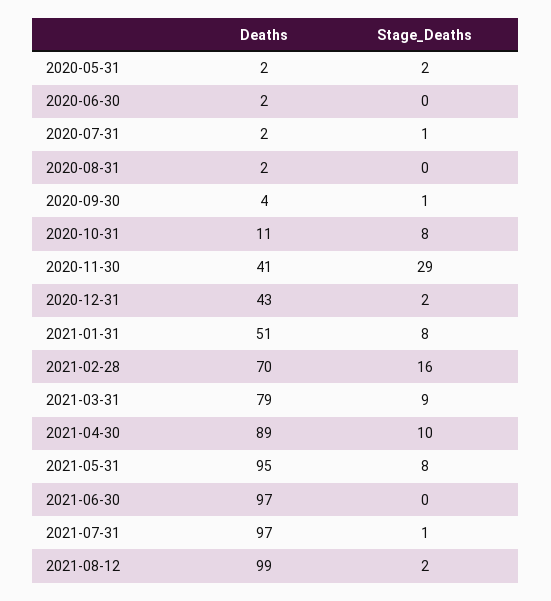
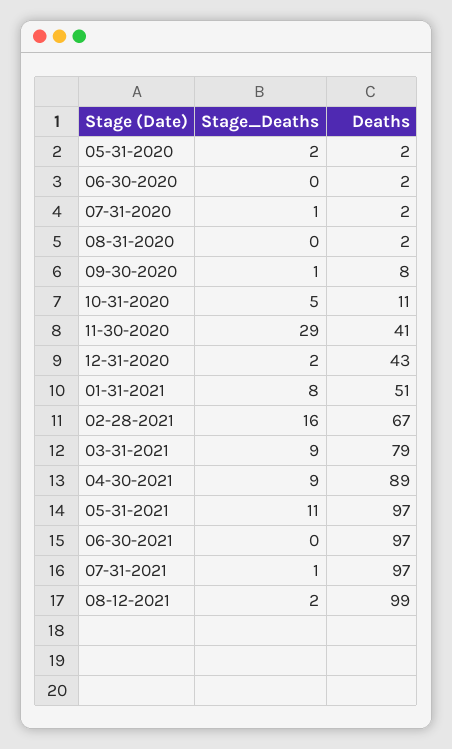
Deaths, 2020-09-30: 4 -> 8
Stage_Deaths, 2020-10-31: 8 -> 5
Deaths, 2021-02-28: 70 -> 67
Stage_Deaths, 2021-04-30: 10 -> 9
Deaths, 2021-05-31: 95 -> 97
Stage_Deaths, 2021-05-31: 8 -> 11

